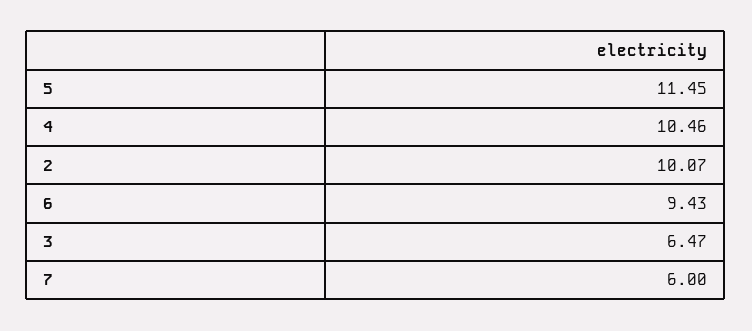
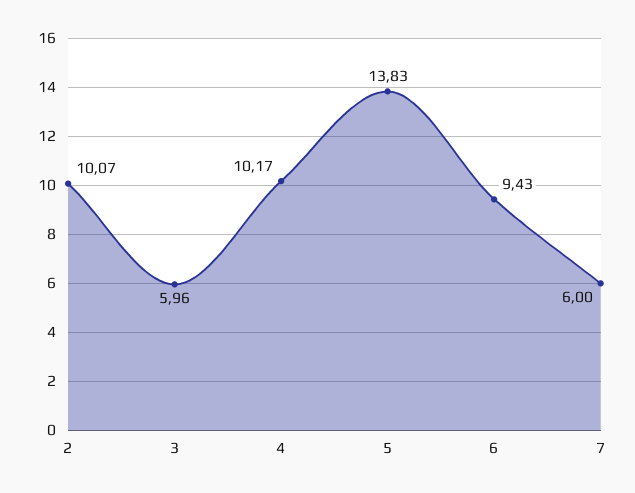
5: 11.45 -> 13.83
4: 10.46 -> 10.17
3: 6.47 -> 5.96

